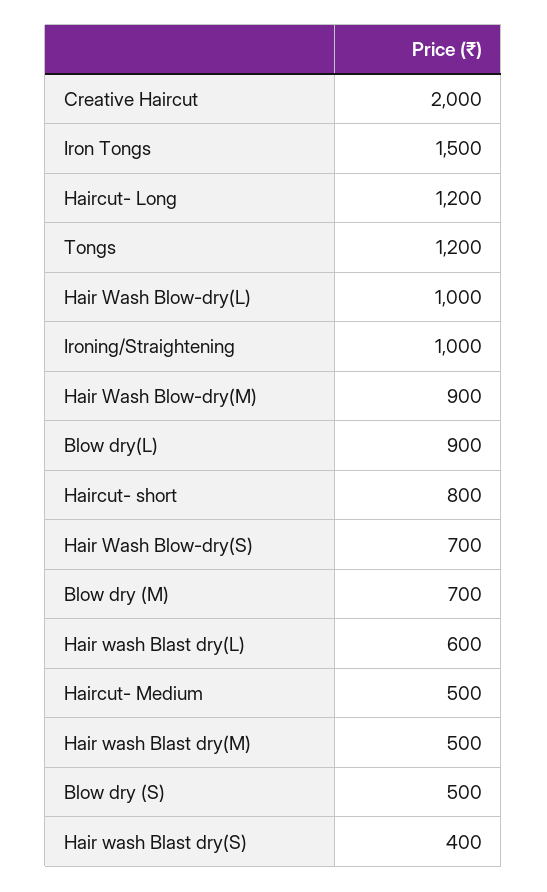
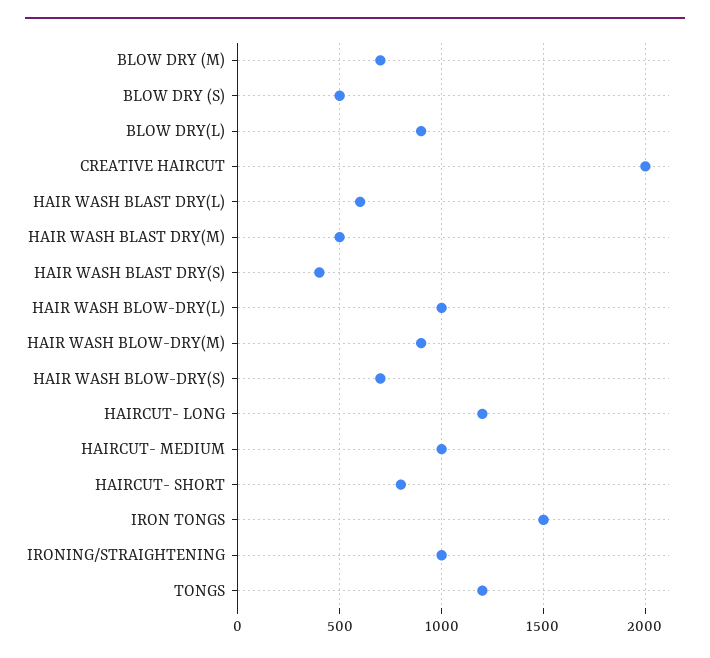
Haircut- Medium: 500 -> 1000

